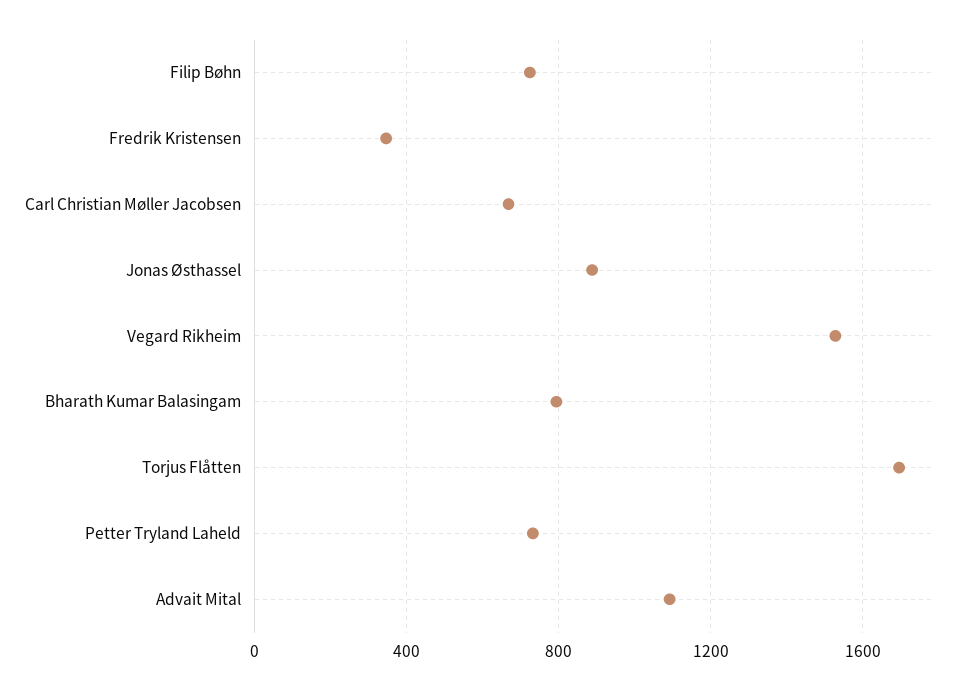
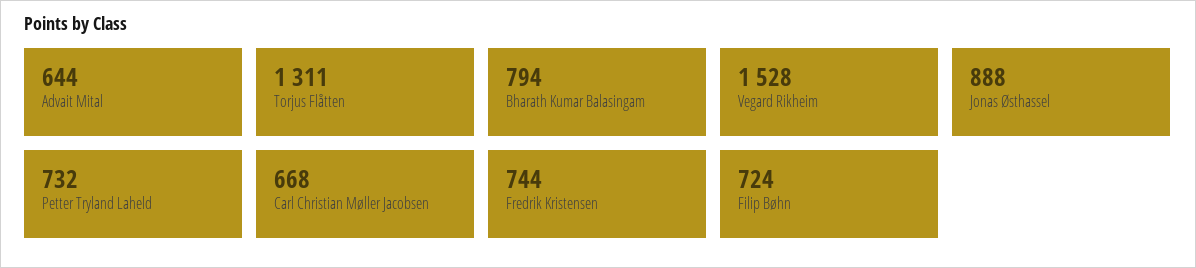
Fredrik Kristensen: 350 -> 744
Torjus Flåtten: 1700 -> 1311
Advait Mital: 1100 -> 644

